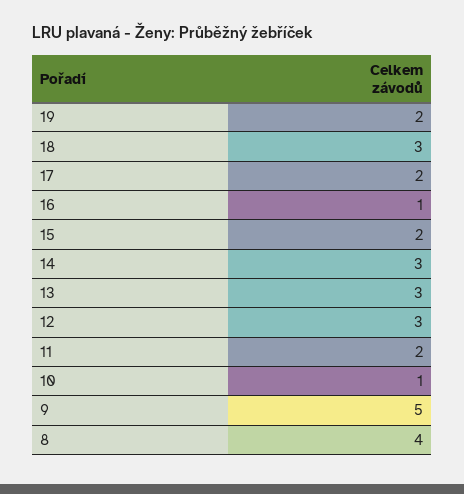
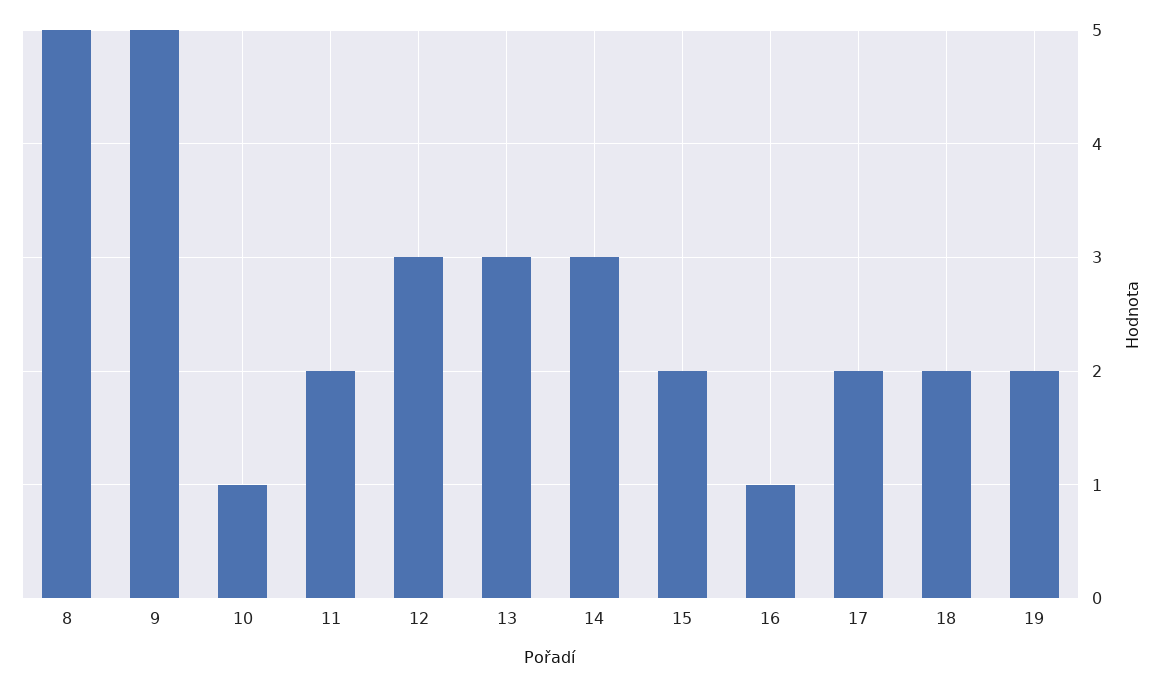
18: 3 -> 2
8: 4 -> 5

